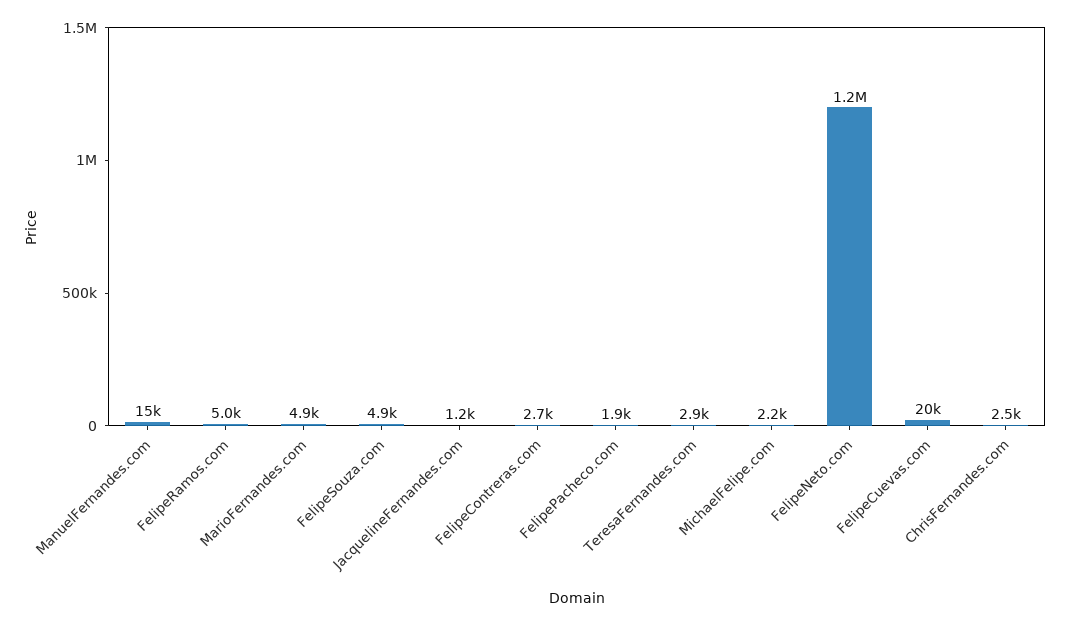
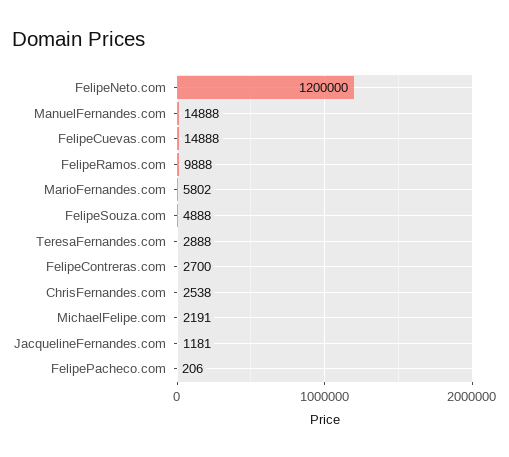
FelipeRamos.com: 5000 -> 9888
MarioFernandes.com: 4900 -> 5802
FelipePacheco.com: 1900 -> 206
FelipeCuevas.com: 20000 -> 14888

